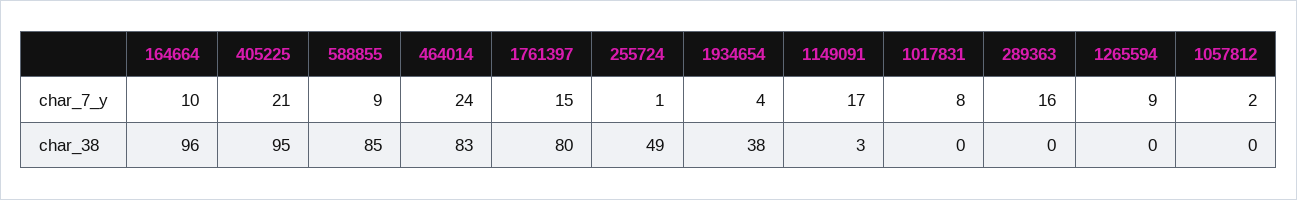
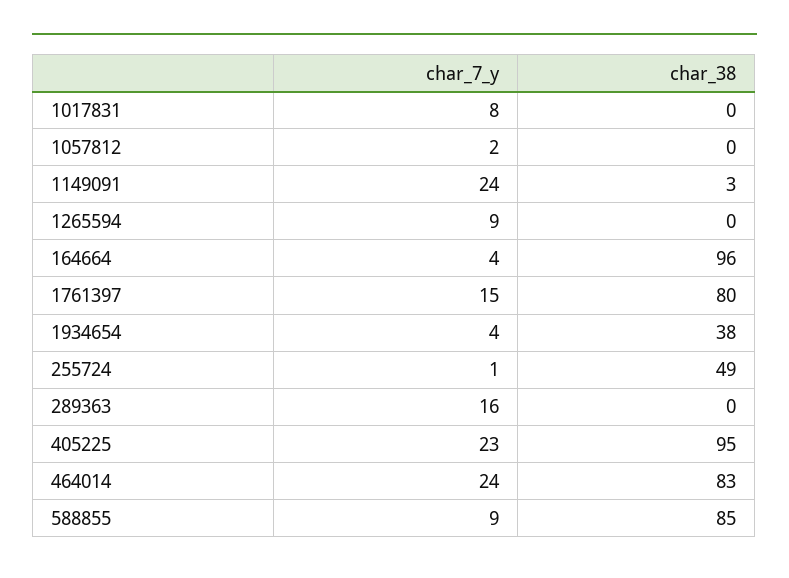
164664, char_7_y: 10 -> 4
405225, char_7_y: 21 -> 23
1149091, char_7_y: 17 -> 24

